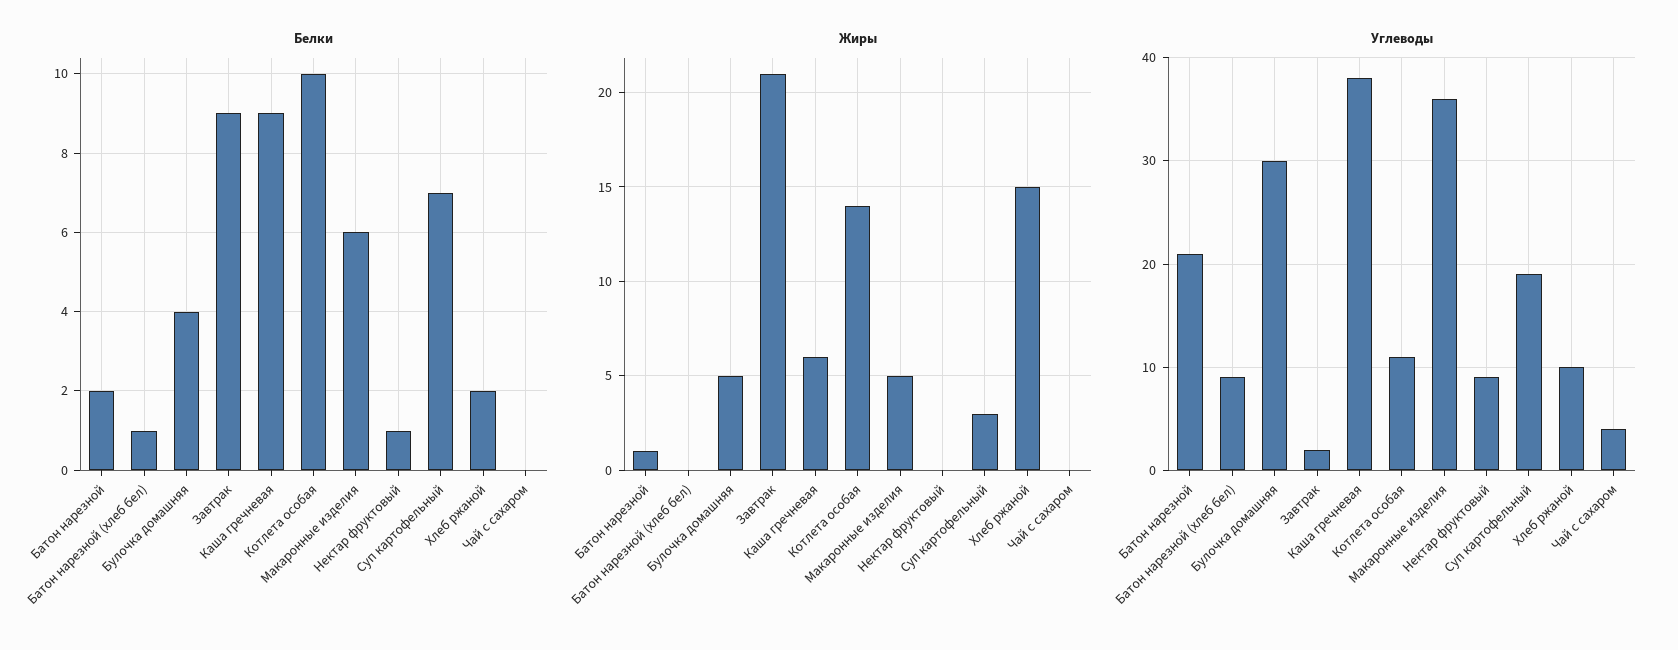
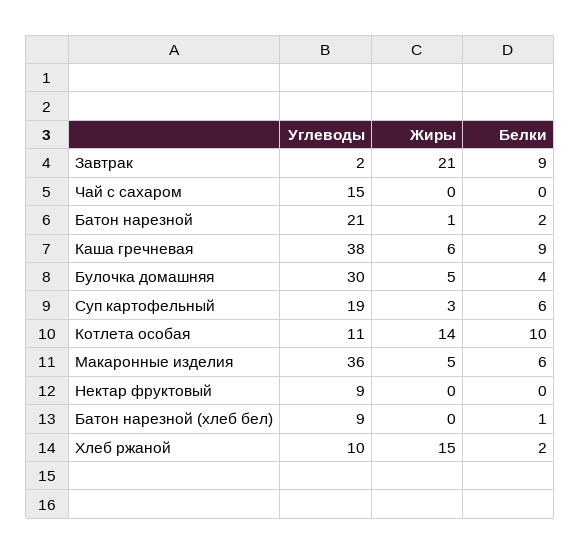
Белки, Нектар фруктовый: 1 -> 0
Белки, Суп картофельный: 7 -> 6
Углеводы, Чай с сахаром: 4 -> 15

